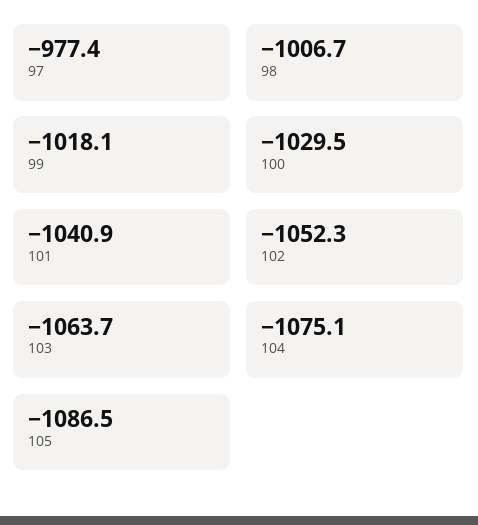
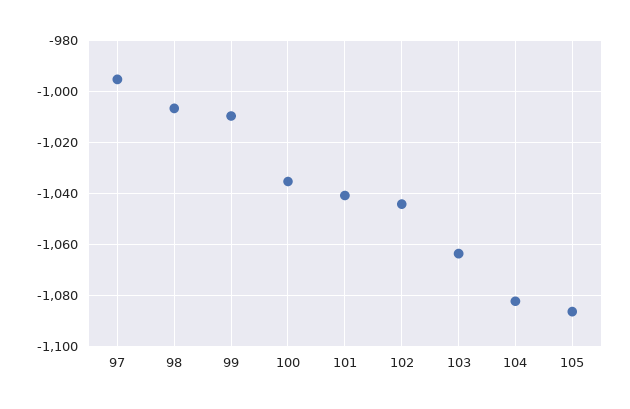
97: -977.4 -> -995
99: -1018.1 -> -1010
100: -1029.5 -> -1035
102: -1052.3 -> -1045
104: -1075.1 -> -1082.5

